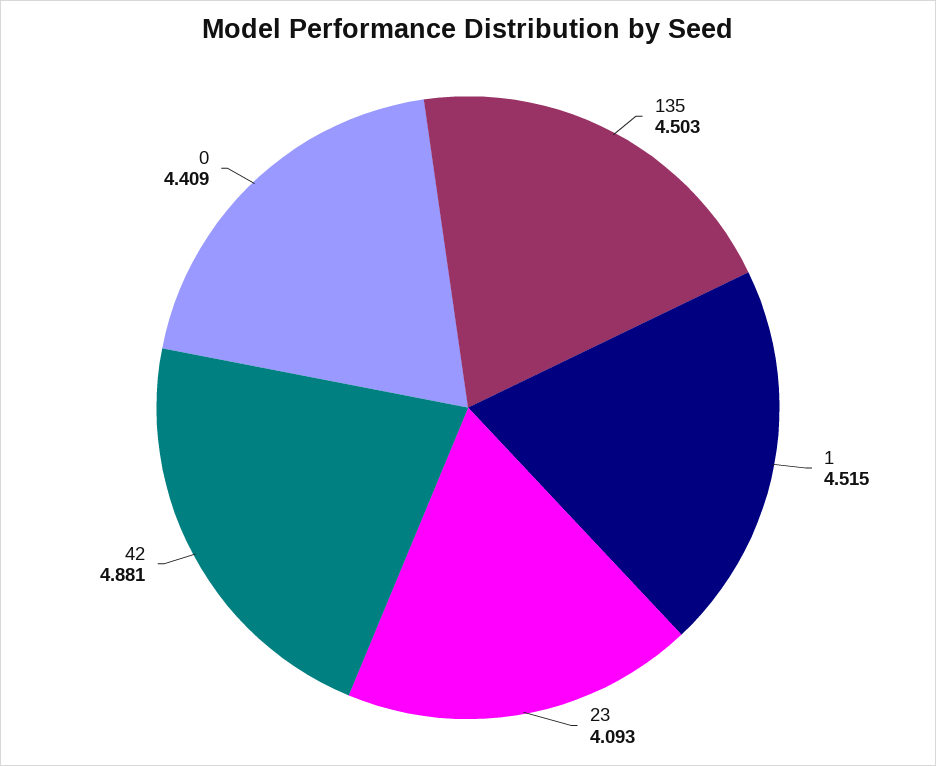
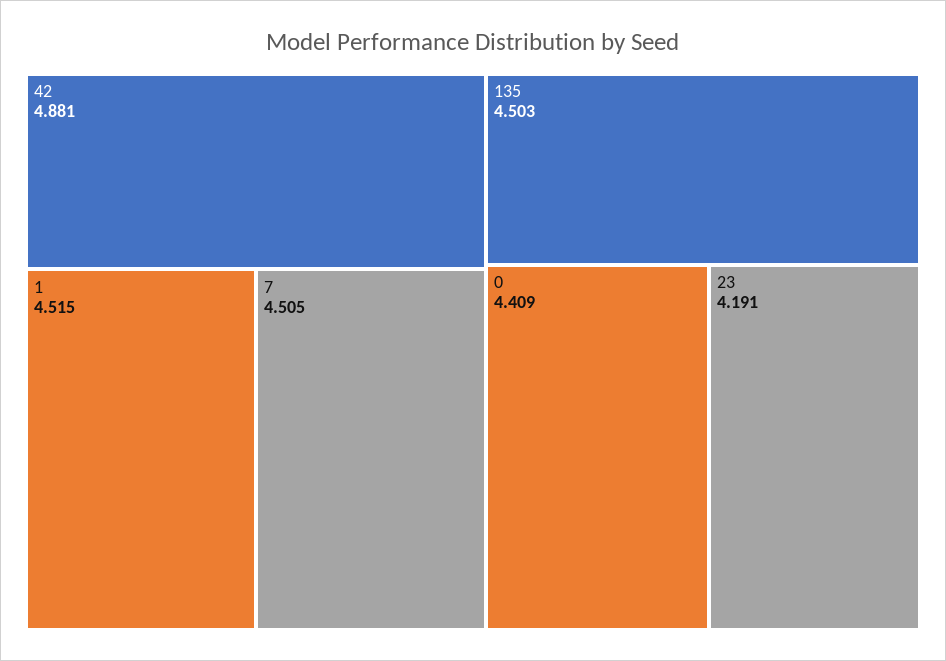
23: 4.093 -> 4.191
7: none -> 4.505

